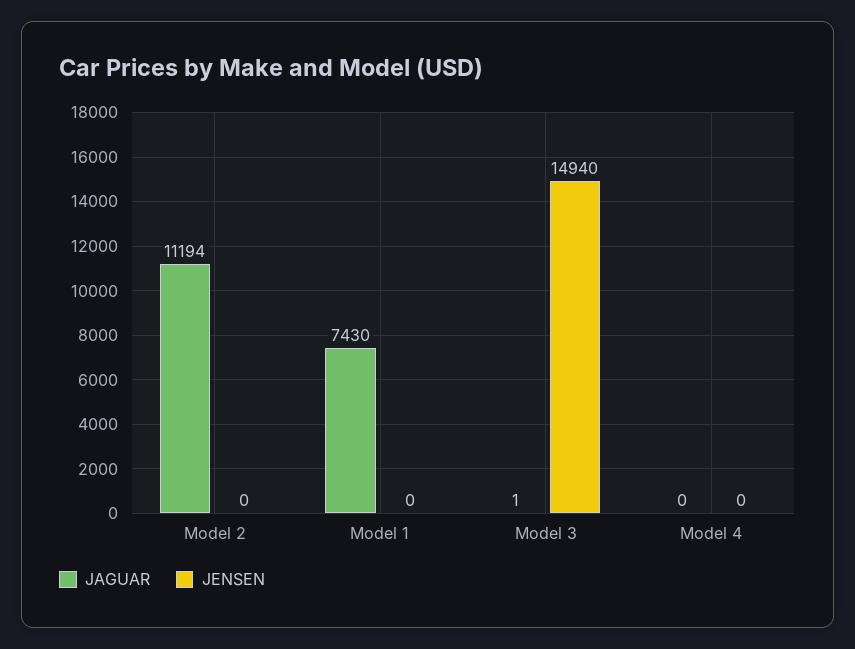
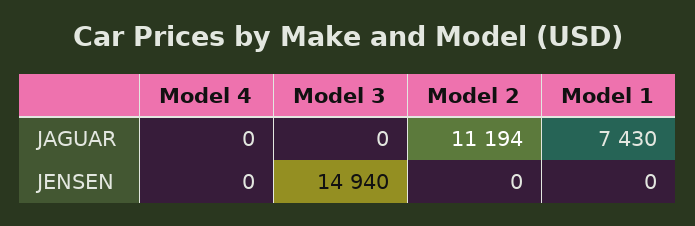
JAGUAR, Model 3: 1 -> 0

